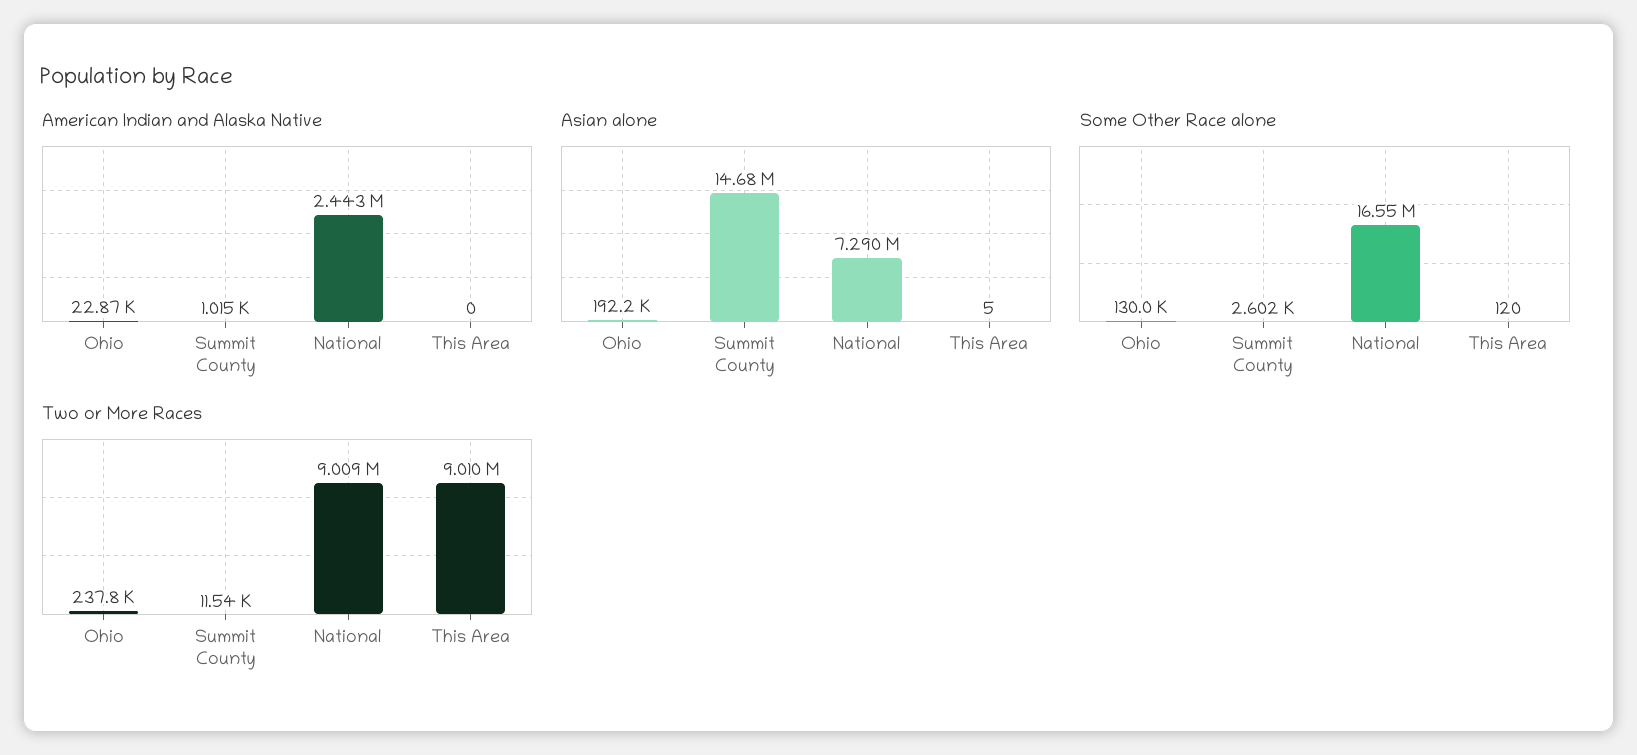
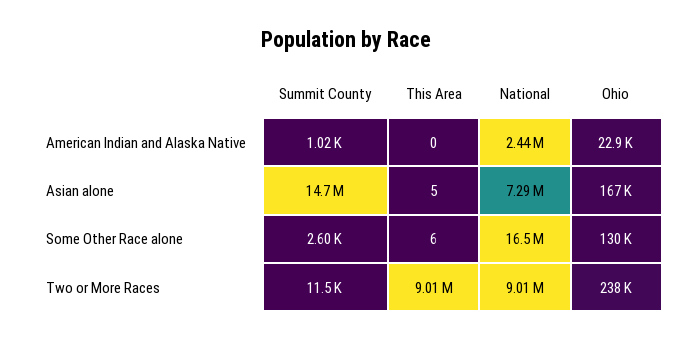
Asian alone, Ohio: 192200 -> 167000
Some Other Race alone, This Area: 120 -> 6

